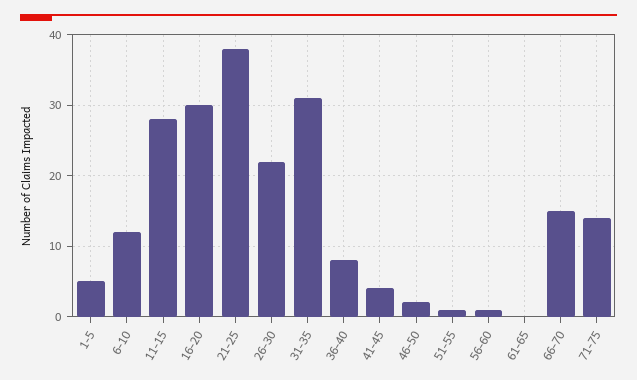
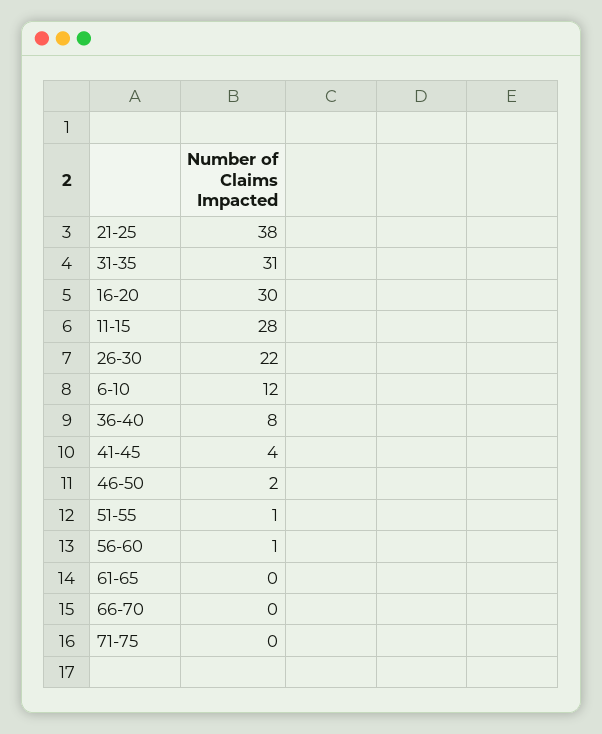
1-5: 5 -> none
66-70: 15 -> 0
71-75: 14 -> 0

